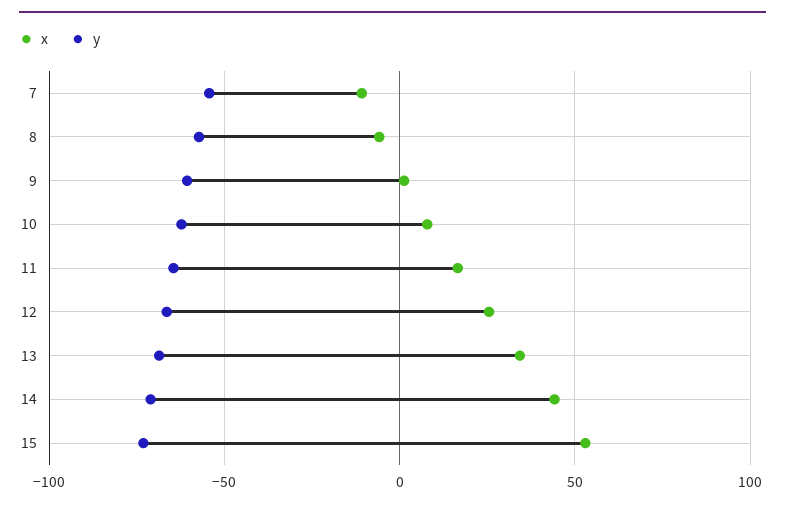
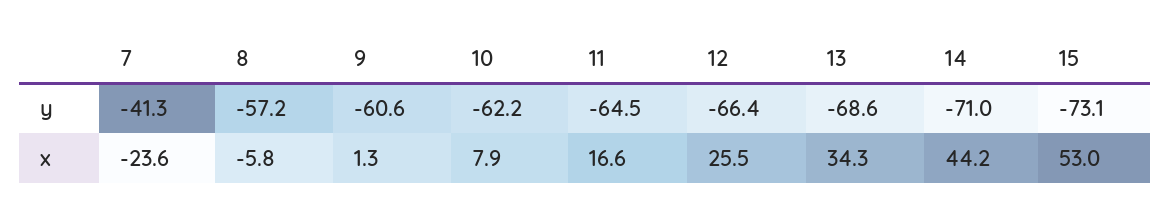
x, 7: -10 -> -23.6
y, 7: -55 -> -41.3

